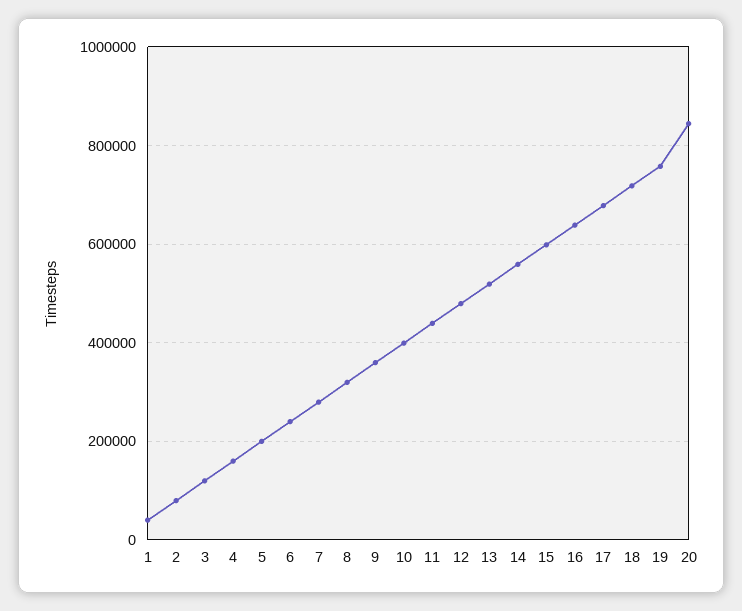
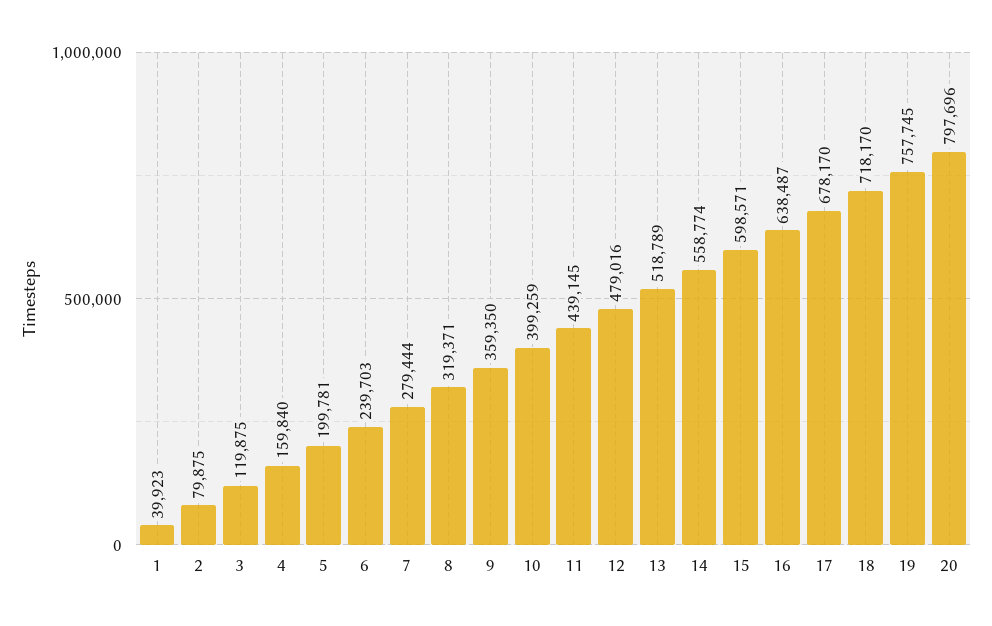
20: 840000 -> 797696

